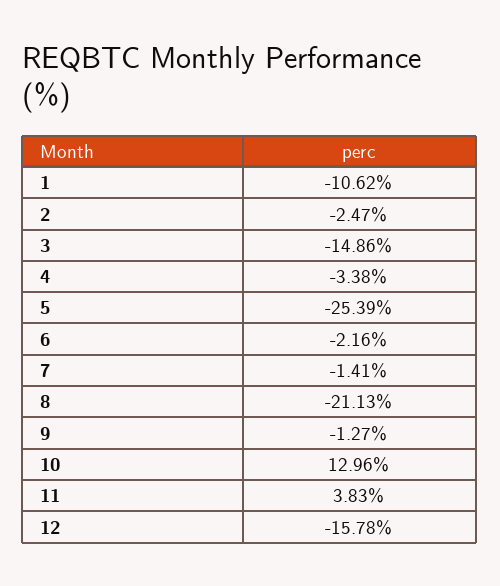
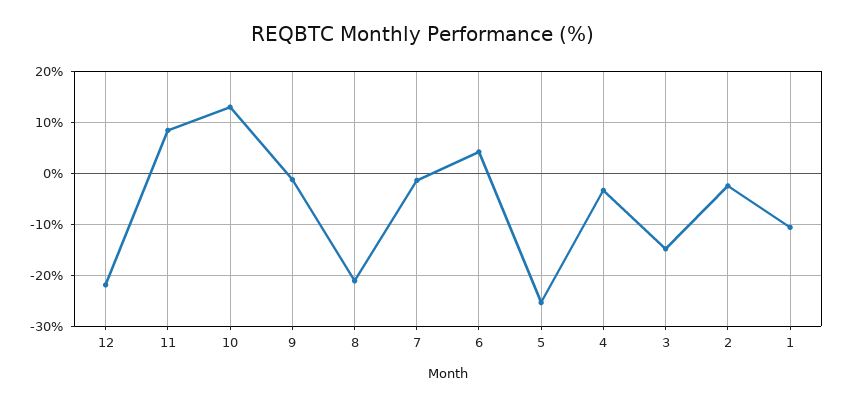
6: -2.16 -> 4
11: 3.83 -> 8
12: -15.78 -> -22

